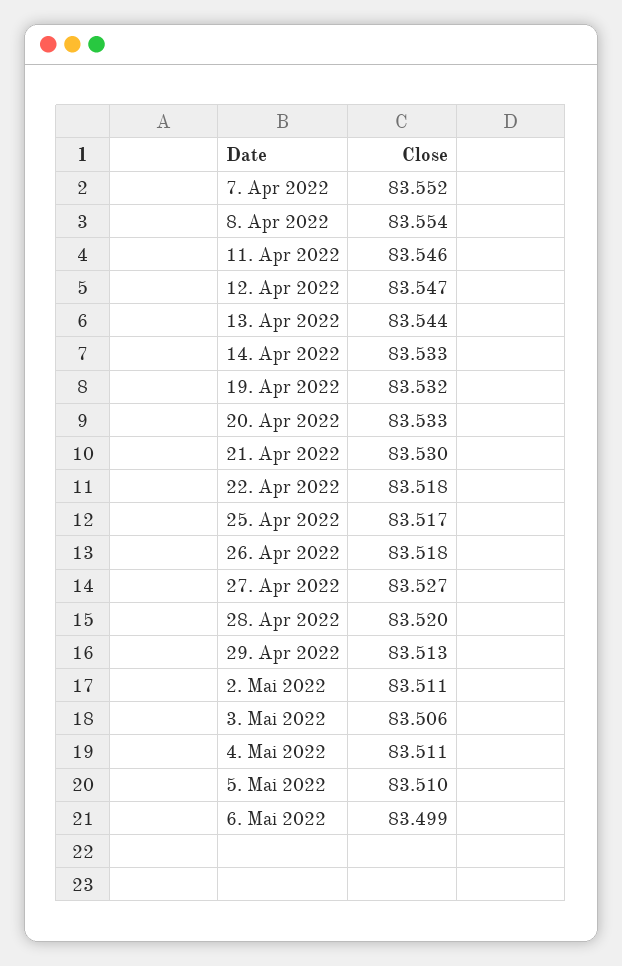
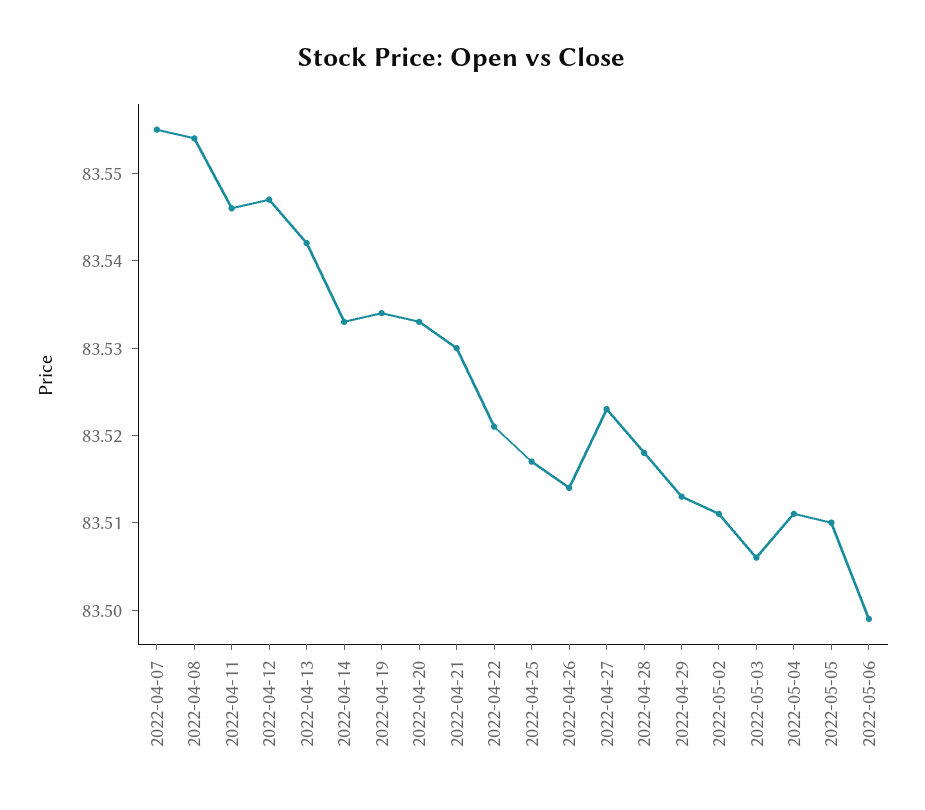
7. Apr 2022: 83.552 -> 83.555
13. Apr 2022: 83.544 -> 83.542
19. Apr 2022: 83.532 -> 83.534
22. Apr 2022: 83.518 -> 83.521
26. Apr 2022: 83.518 -> 83.514
27. Apr 2022: 83.527 -> 83.523
28. Apr 2022: 83.52 -> 83.518

